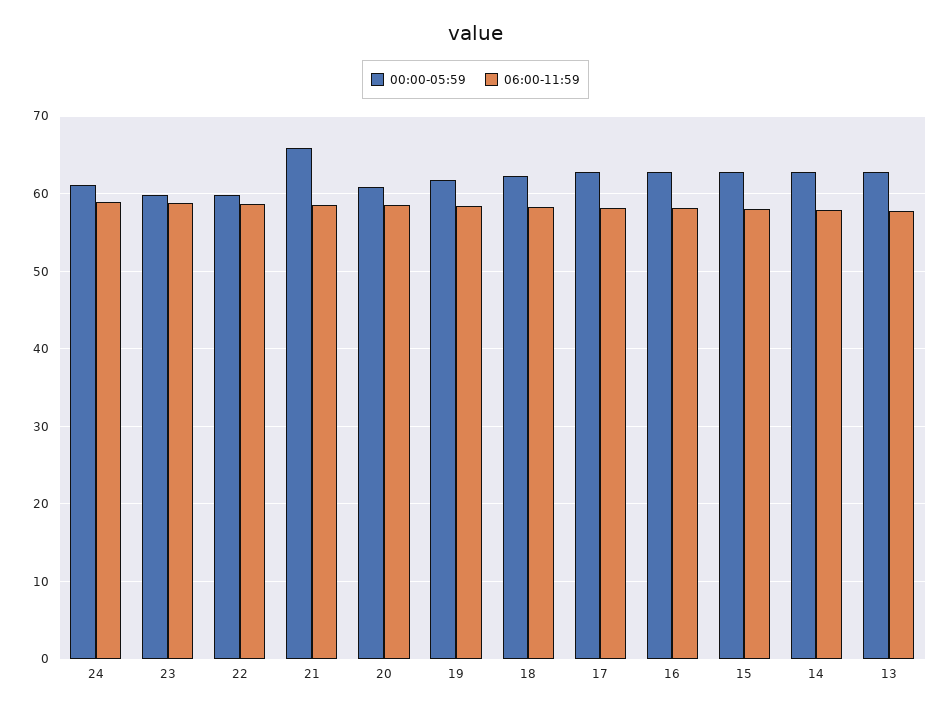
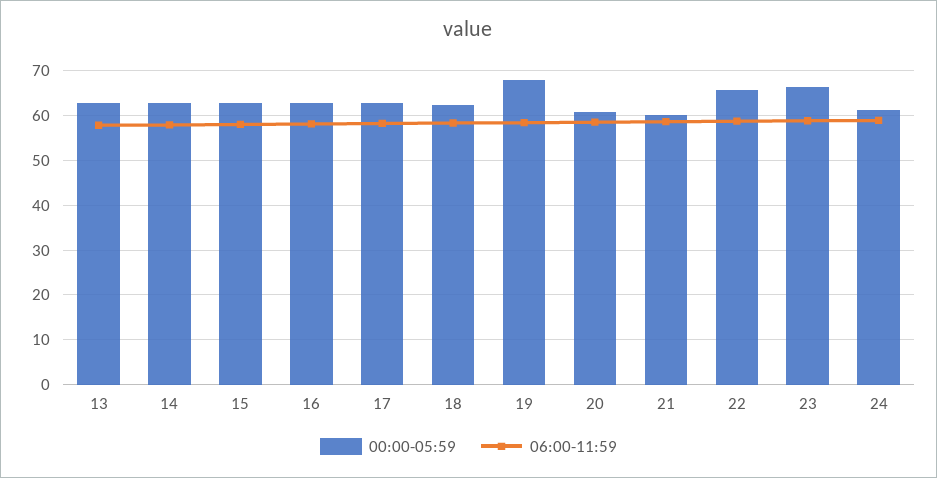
00:00-05:59, 23: 60 -> 66
00:00-05:59, 22: 60 -> 66
00:00-05:59, 21: 66 -> 60
00:00-05:59, 19: 62 -> 68

